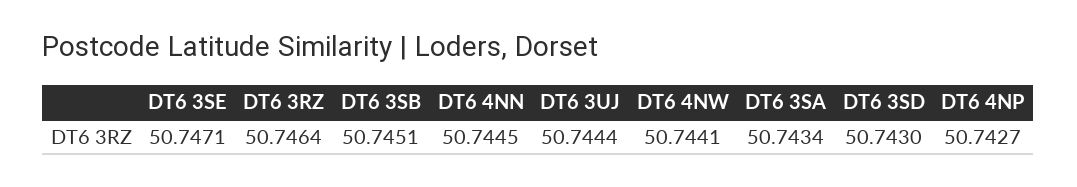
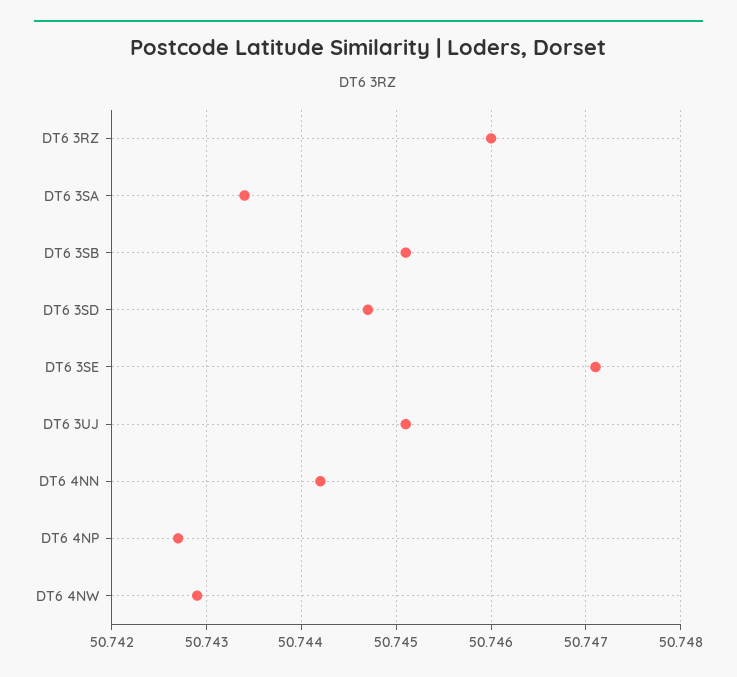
DT6 3RZ: 50.7464 -> 50.746
DT6 4NN: 50.7445 -> 50.7442
DT6 3UJ: 50.7444 -> 50.7451
DT6 4NW: 50.7441 -> 50.7429
DT6 3SD: 50.743 -> 50.7447

